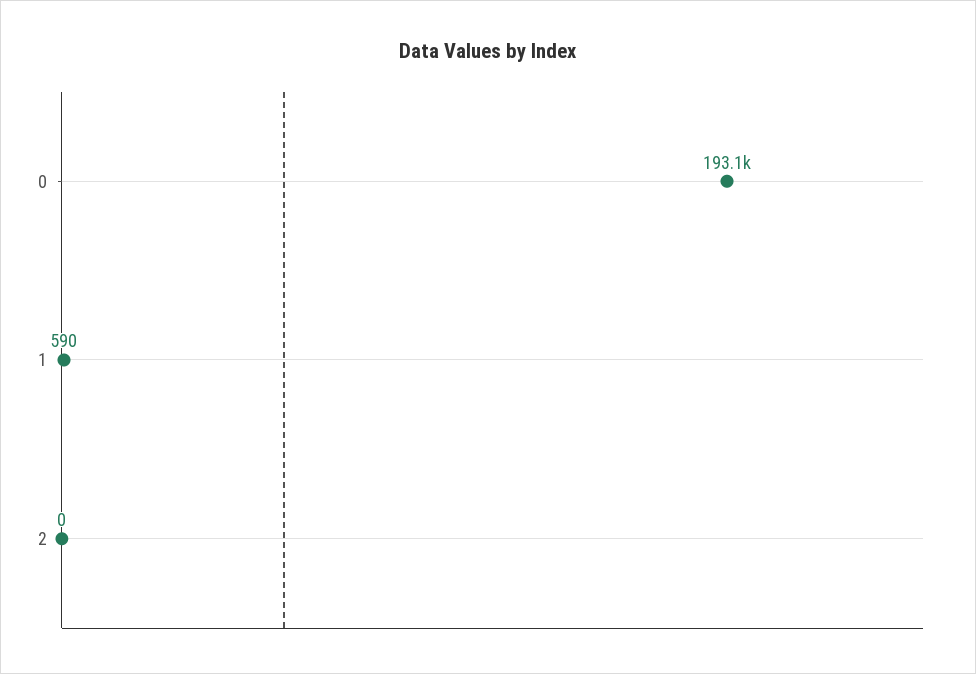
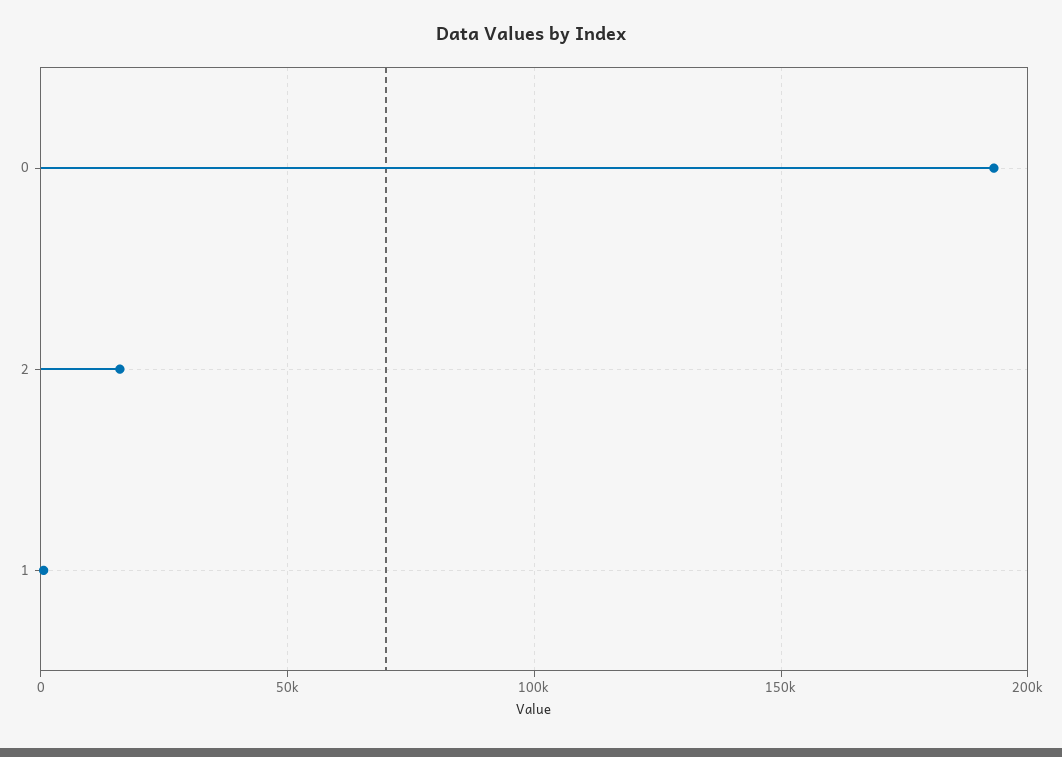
2: 0 -> 15000

